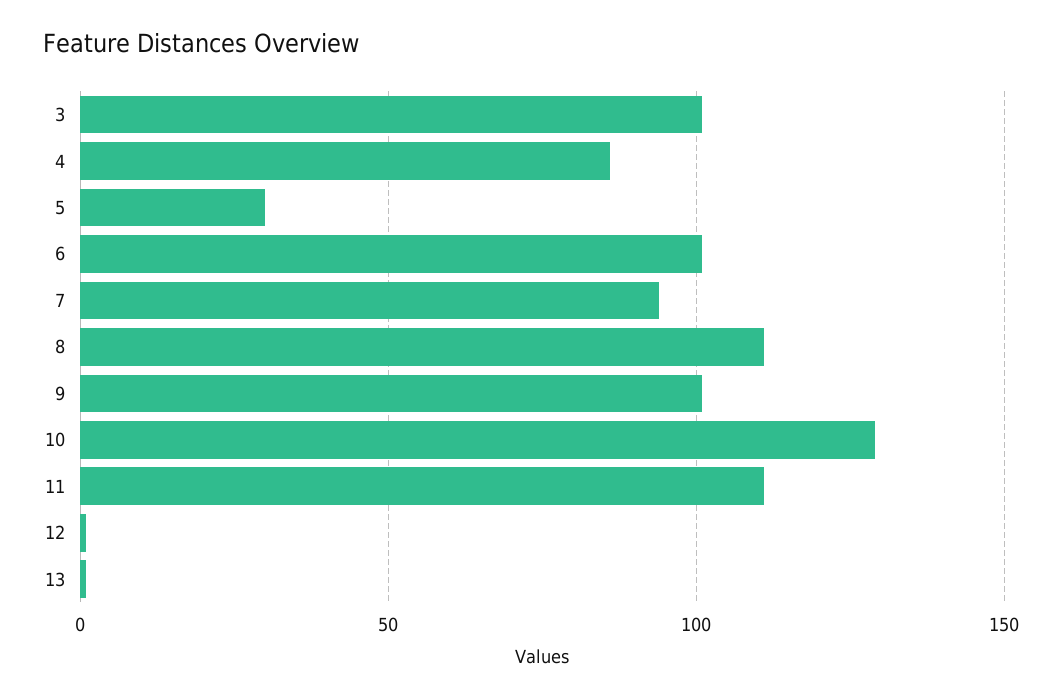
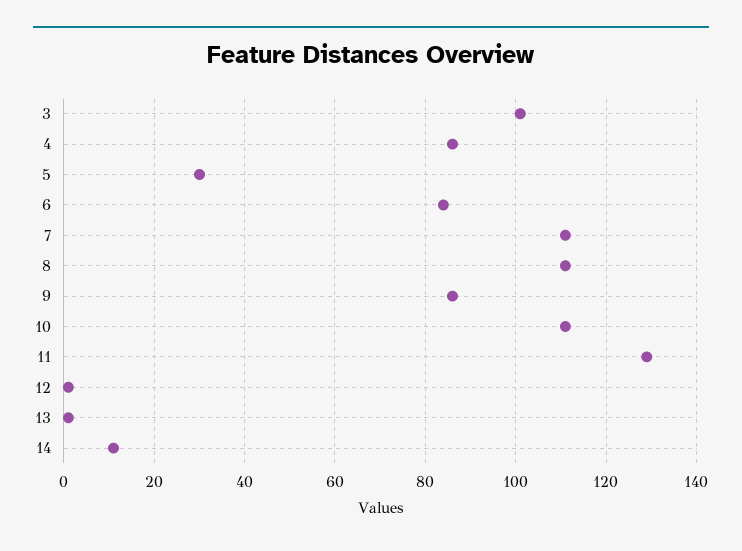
6: 100 -> 85
7: 95 -> 110
9: 100 -> 85
10: 130 -> 110
11: 110 -> 130
14: none -> 10

